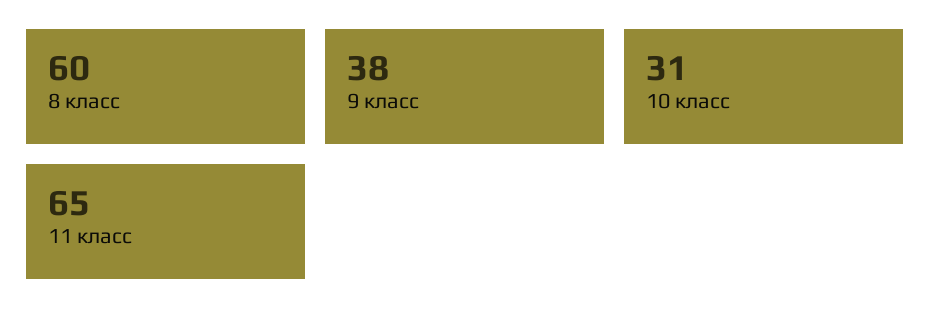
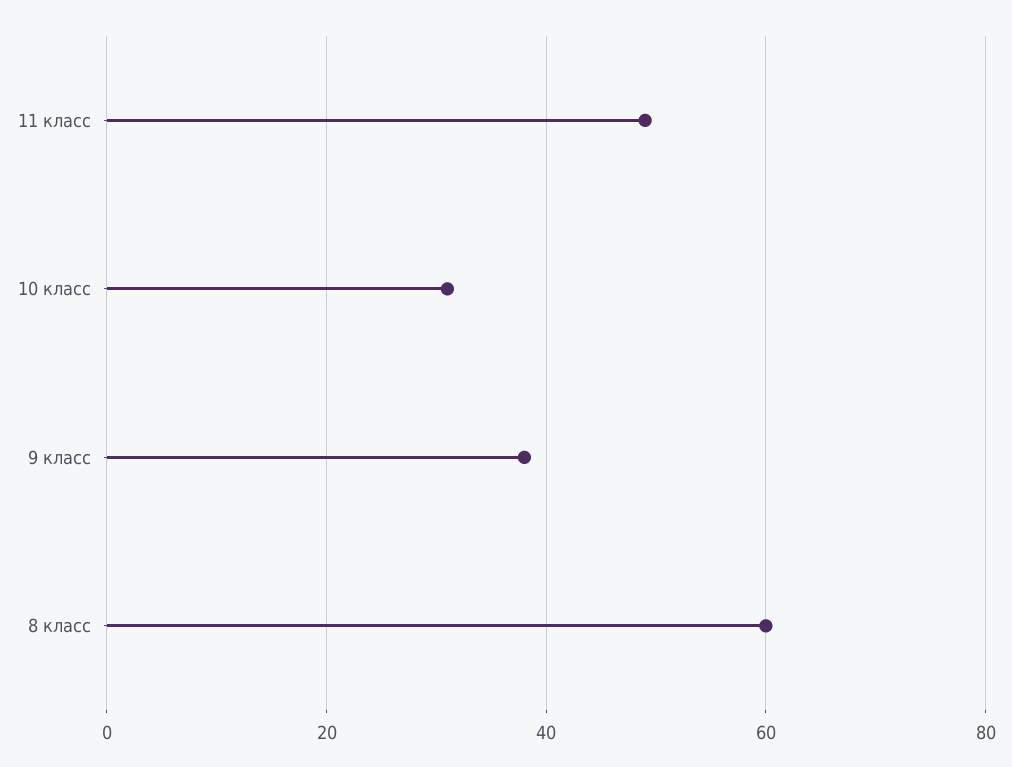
11 класс: 65 -> 50

